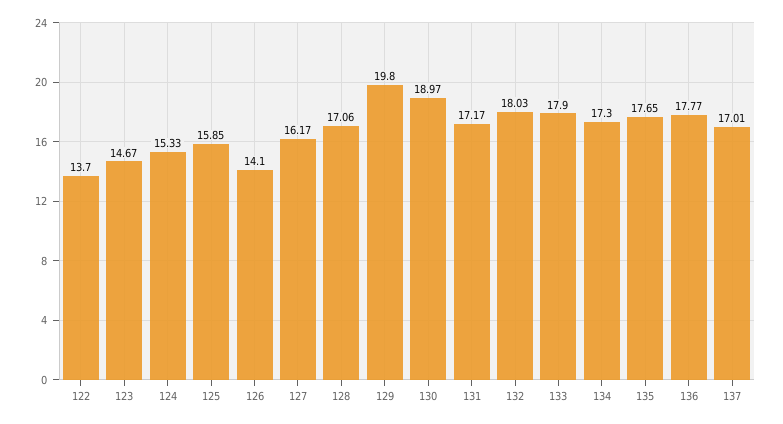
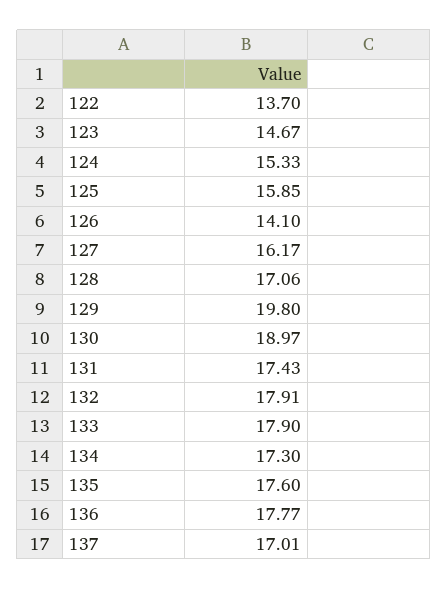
131: 17.17 -> 17.43
132: 18.03 -> 17.91
135: 17.65 -> 17.6

